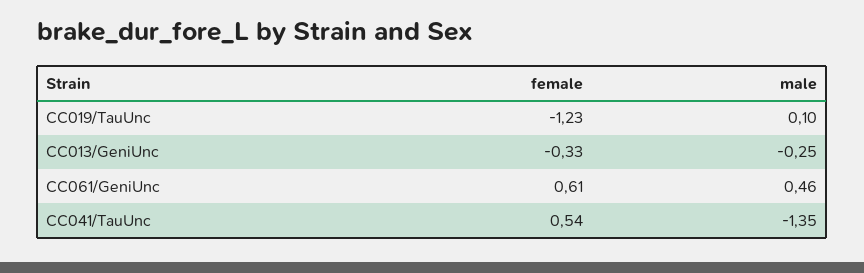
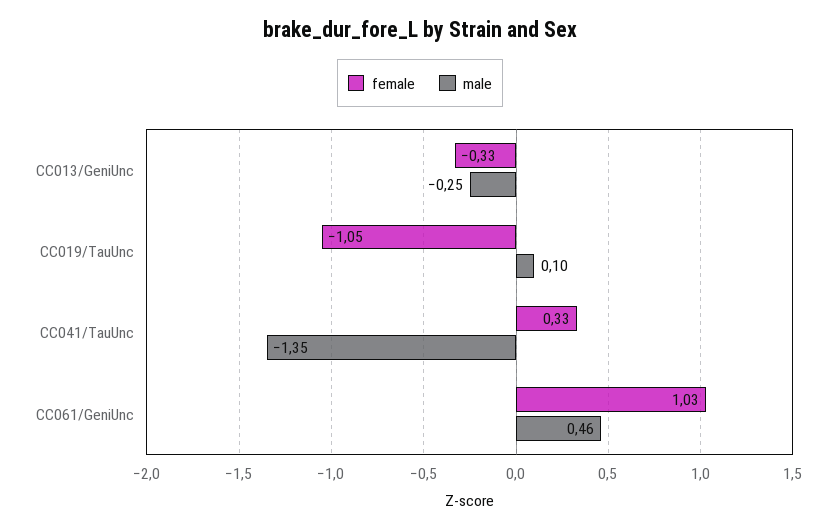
female, CC019/TauUnc: -1.23 -> -1.05
female, CC061/GeniUnc: 0.61 -> 1.03
female, CC041/TauUnc: 0.54 -> 0.33

